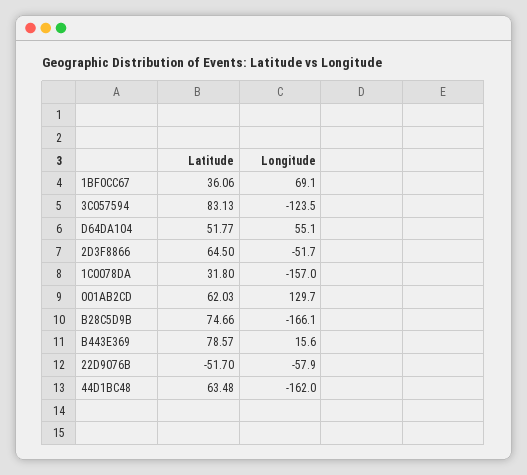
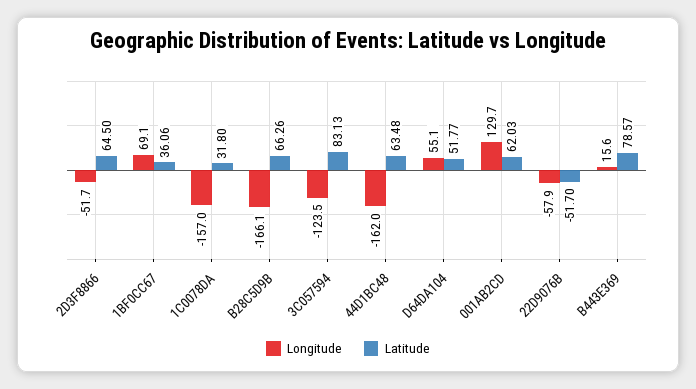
Latitude, B28C5D9B: 74.66 -> 66.26

